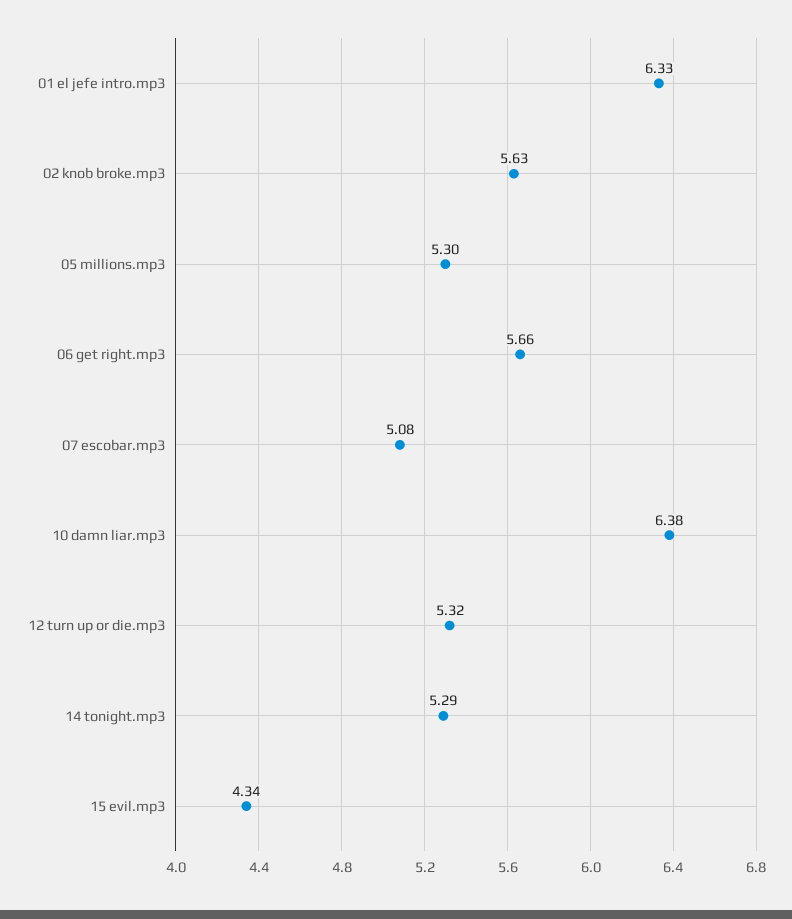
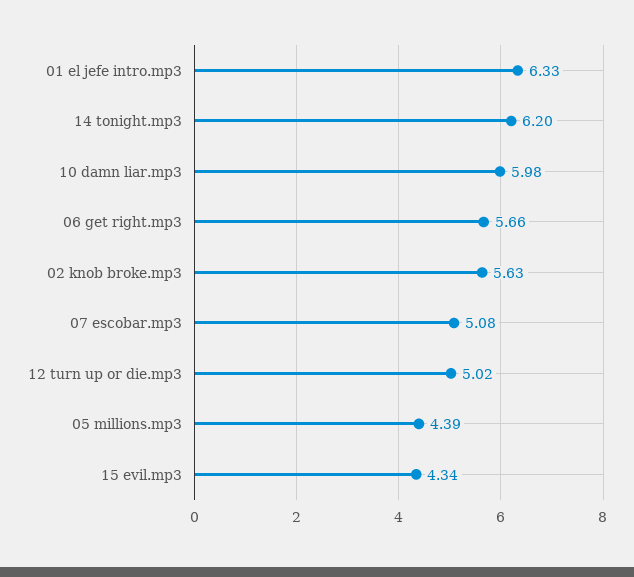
05 millions.mp3: 5.3 -> 4.39
10 damn liar.mp3: 6.38 -> 5.98
12 turn up or die.mp3: 5.32 -> 5.02
14 tonight.mp3: 5.29 -> 6.2

